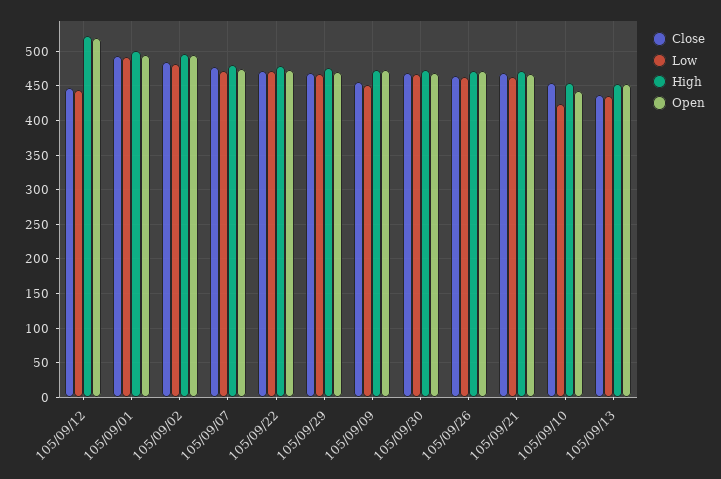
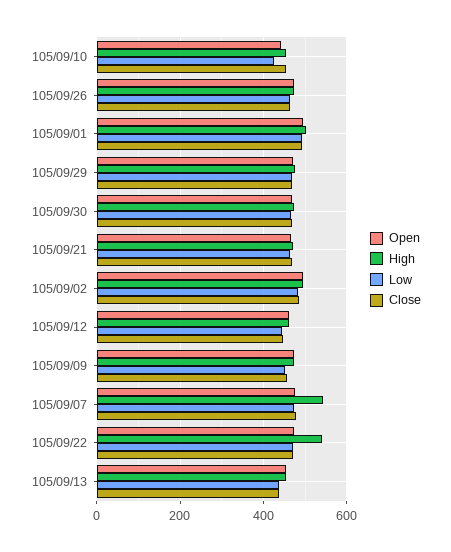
High, 105/09/12: 520 -> 460
Open, 105/09/12: 520 -> 460
High, 105/09/07: 480 -> 540
High, 105/09/22: 480 -> 540

